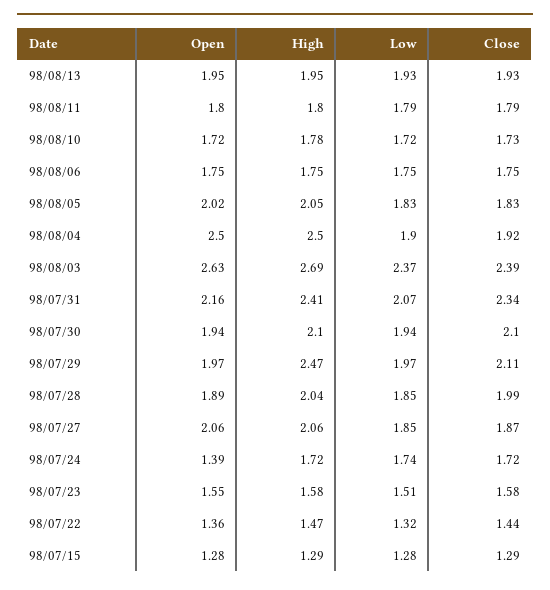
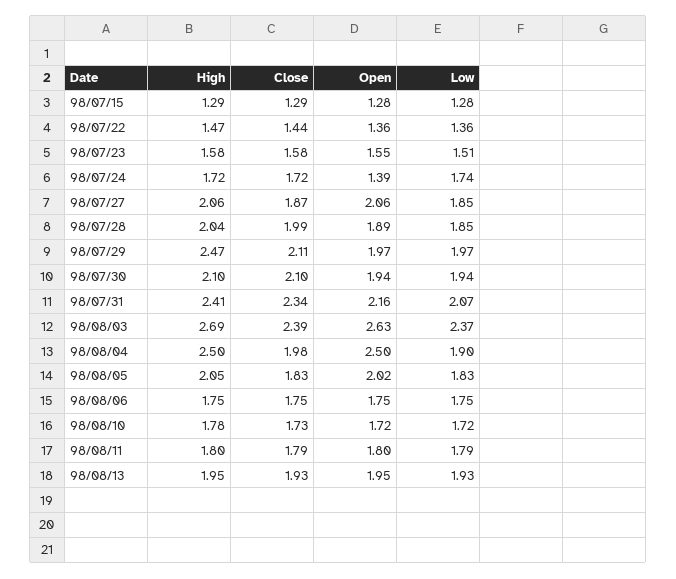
Close, 98/08/04: 1.92 -> 1.98
Low, 98/07/22: 1.32 -> 1.36

